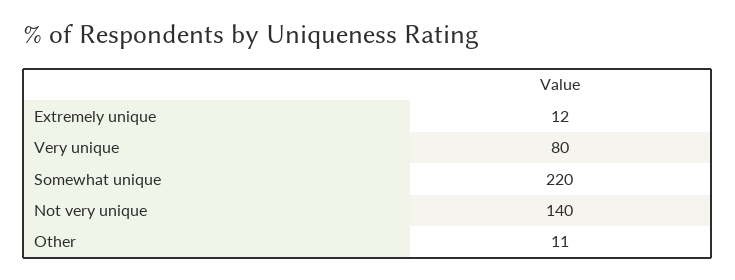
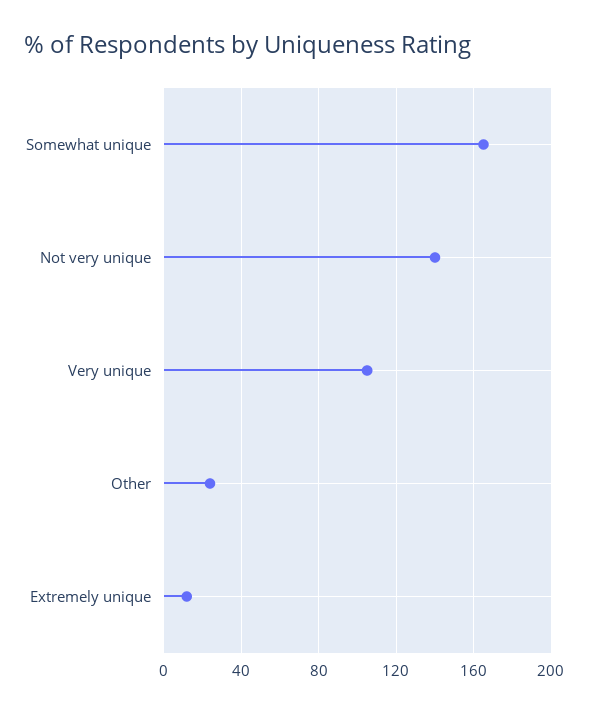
Very unique: 80 -> 105
Somewhat unique: 220 -> 165
Other: 11 -> 25

